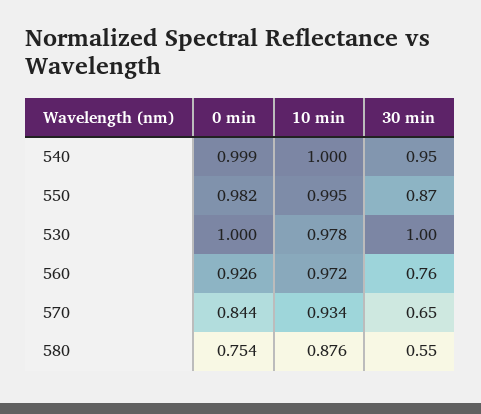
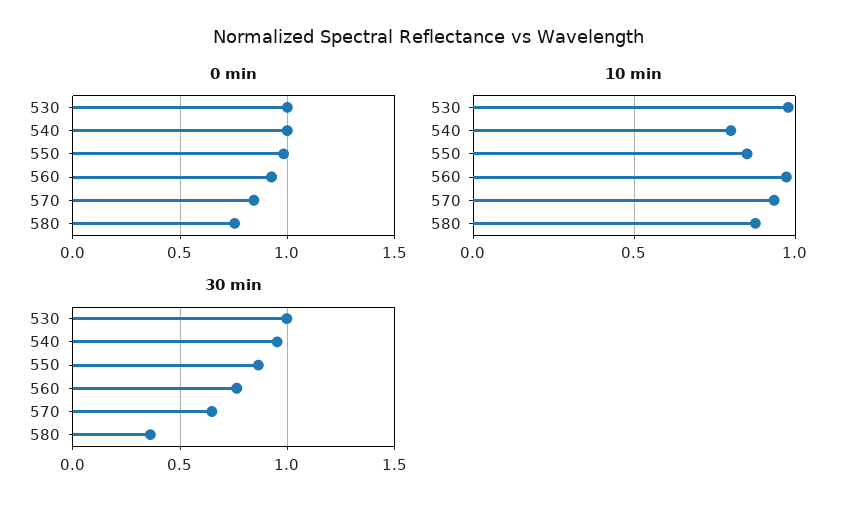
10 min, 540: 1 -> 0.8
10 min, 550: 0.995 -> 0.85
30 min, 580: 0.55 -> 0.35

